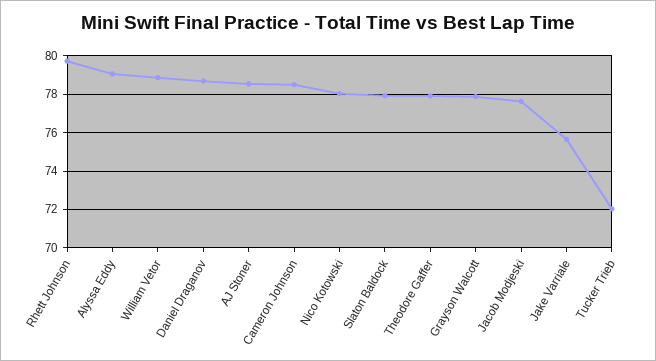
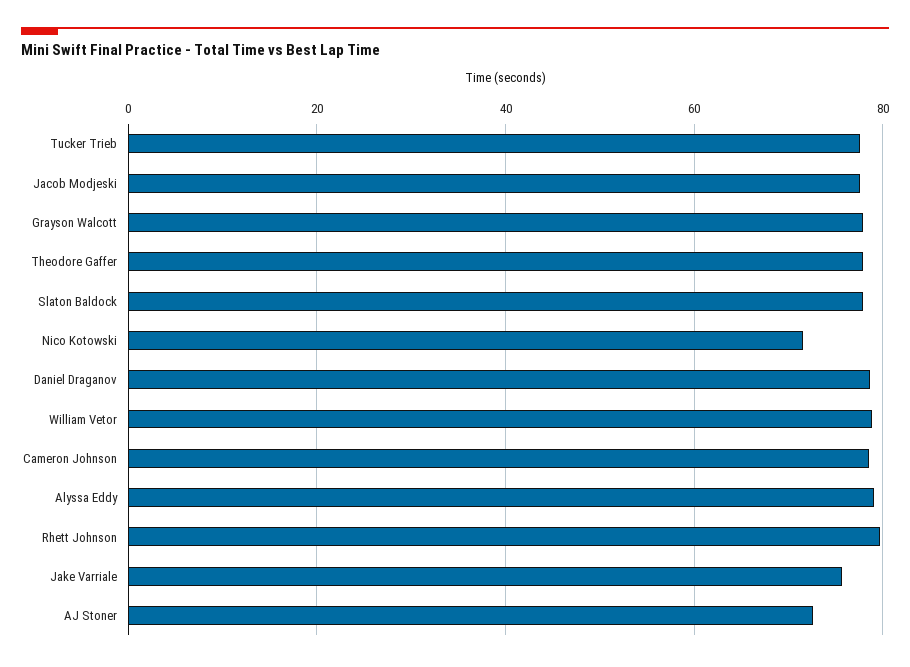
AJ Stoner: 78.5 -> 72
Nico Kotowski: 78 -> 72
Tucker Trieb: 72 -> 78

